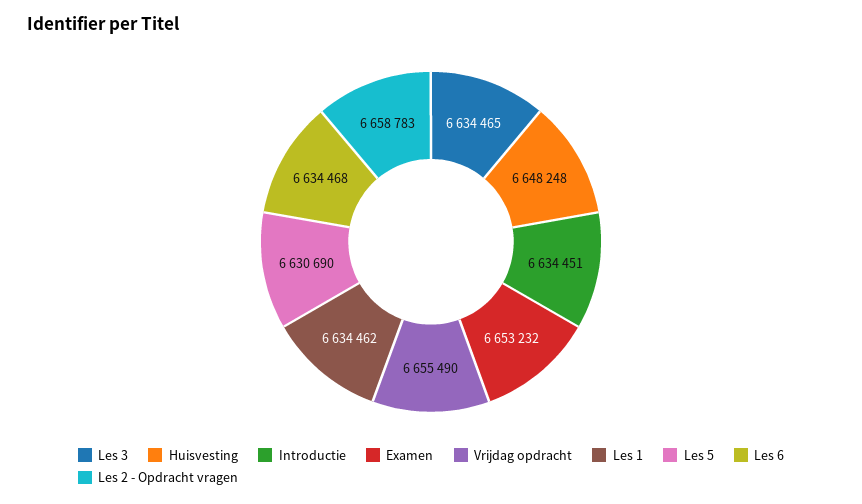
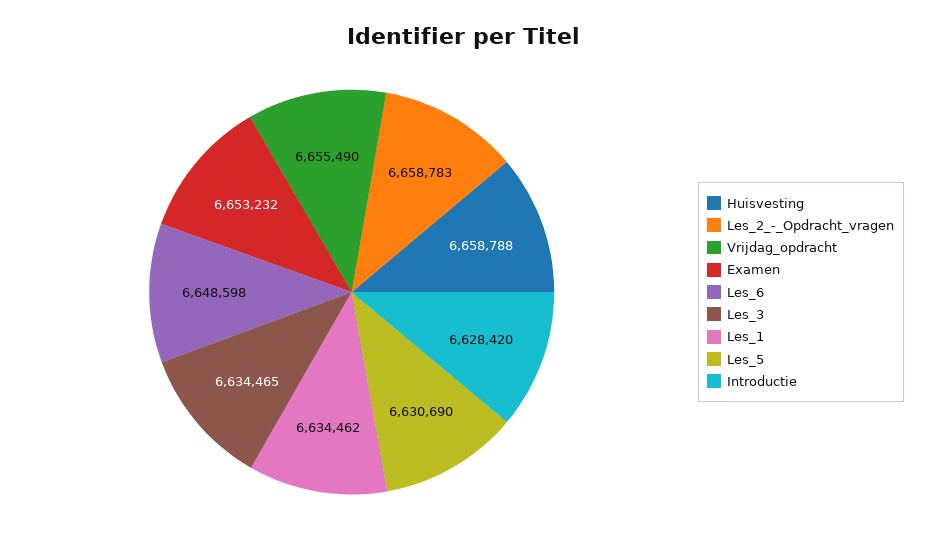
Huisvesting: 6648248 -> 6658788
Introductie: 6634451 -> 6628420
Les 6: 6634468 -> 6648598

